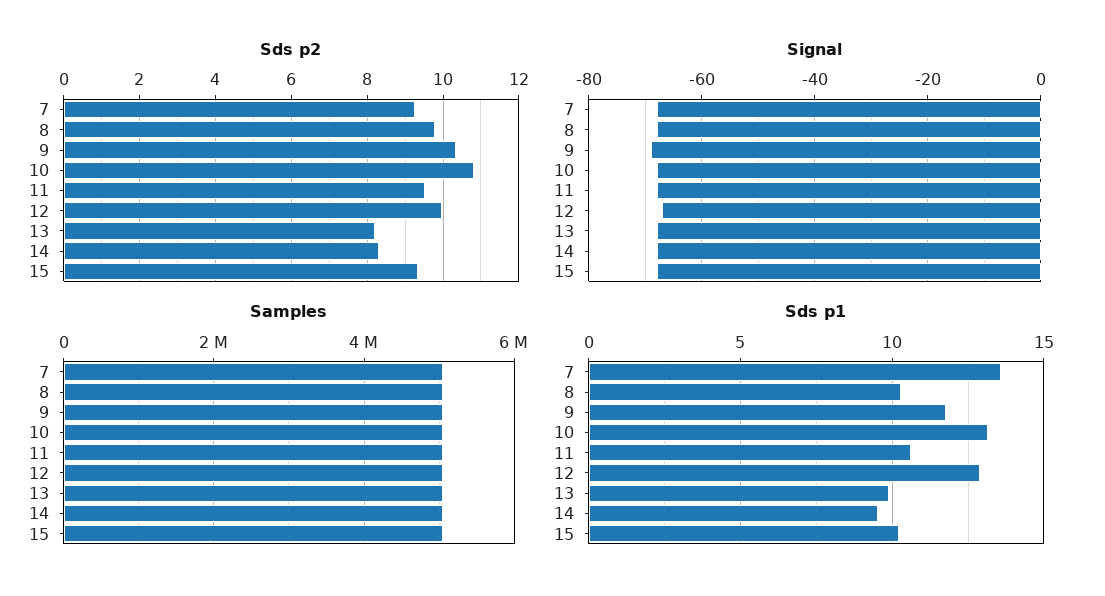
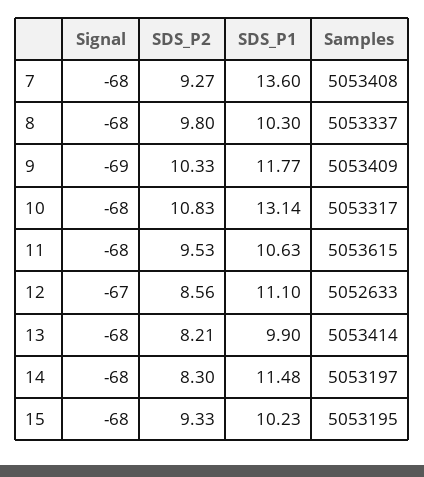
Sds p2, 12: 10 -> 8.56
Sds p1, 12: 13 -> 11.1
Sds p1, 14: 9.5 -> 11.48

